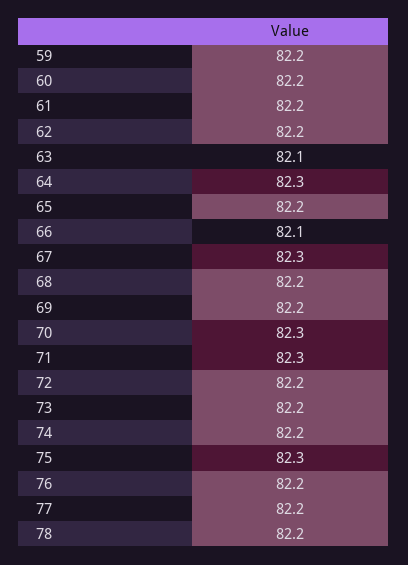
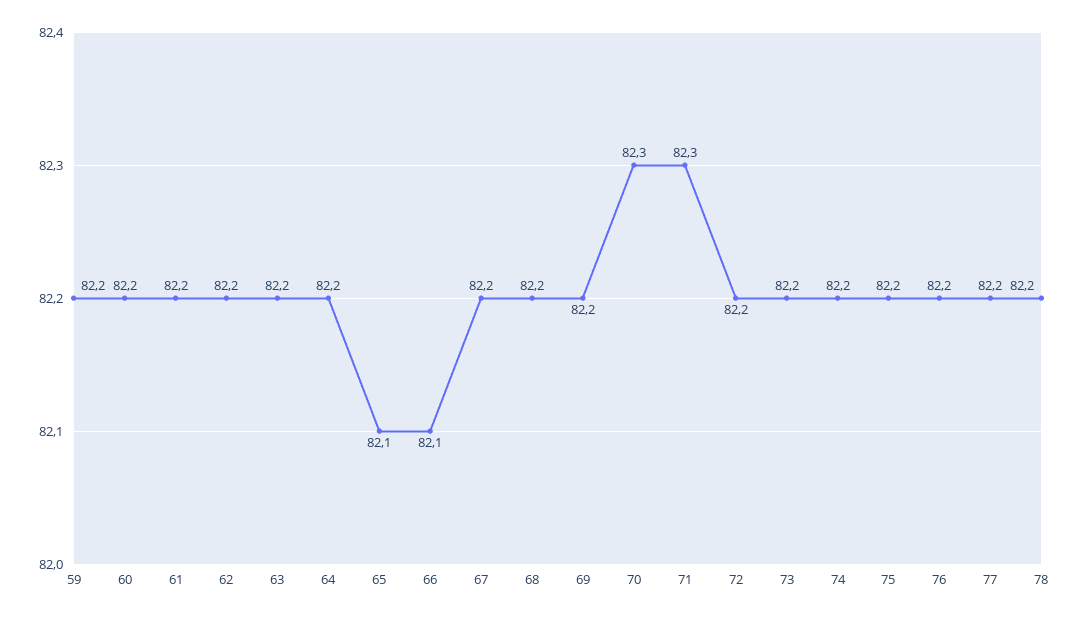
63: 82.1 -> 82.2
64: 82.3 -> 82.2
65: 82.2 -> 82.1
67: 82.3 -> 82.2
75: 82.3 -> 82.2

